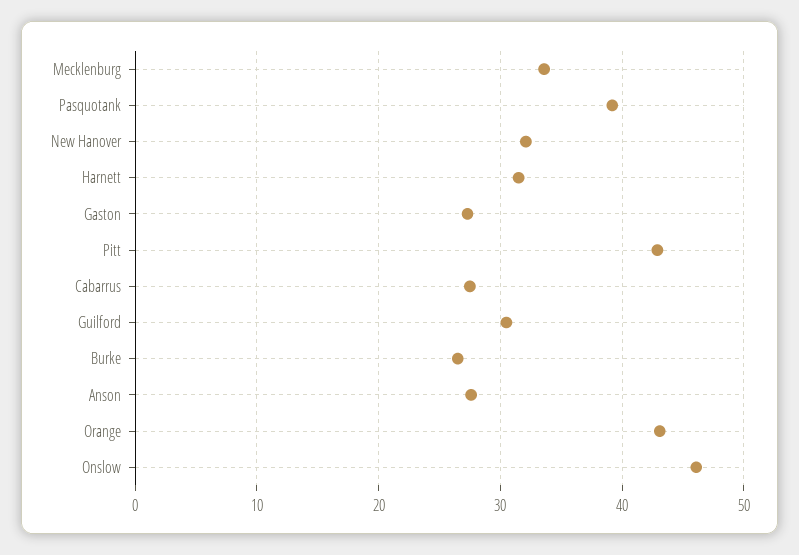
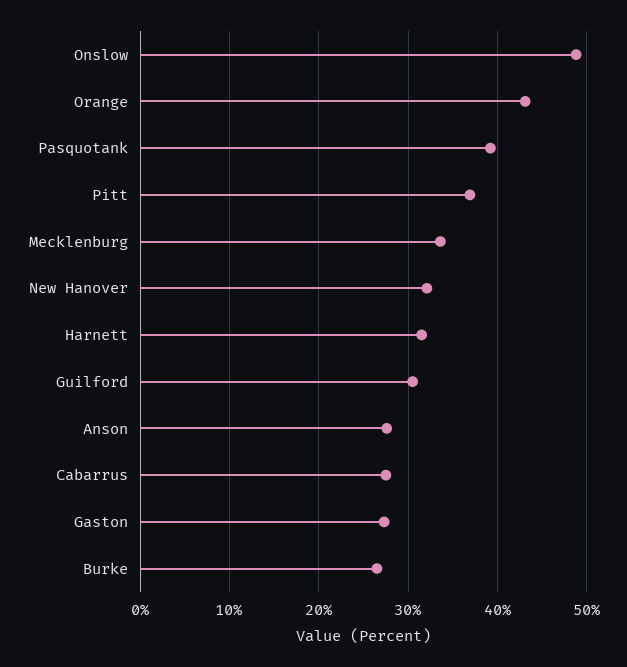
Pitt: 43 -> 37
Onslow: 46 -> 49

